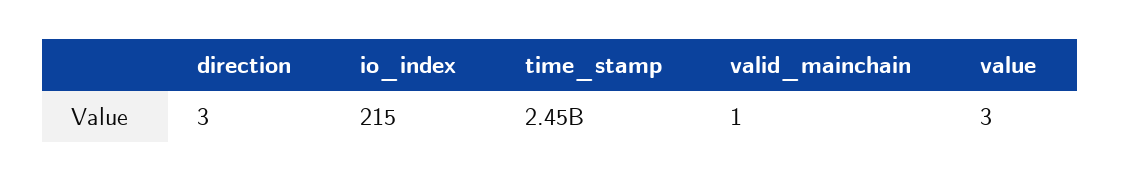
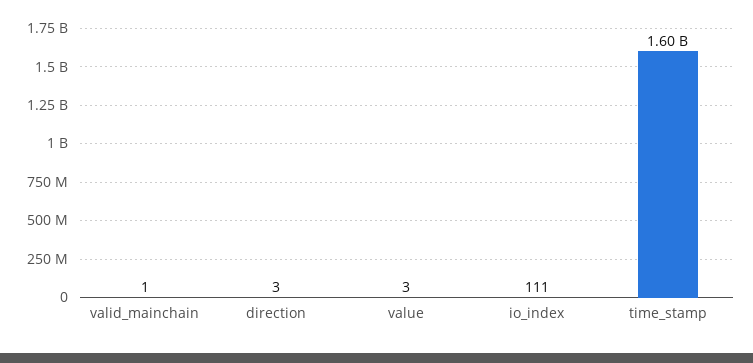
io_index: 215 -> 111
time_stamp: 2450000000 -> 1600000000

